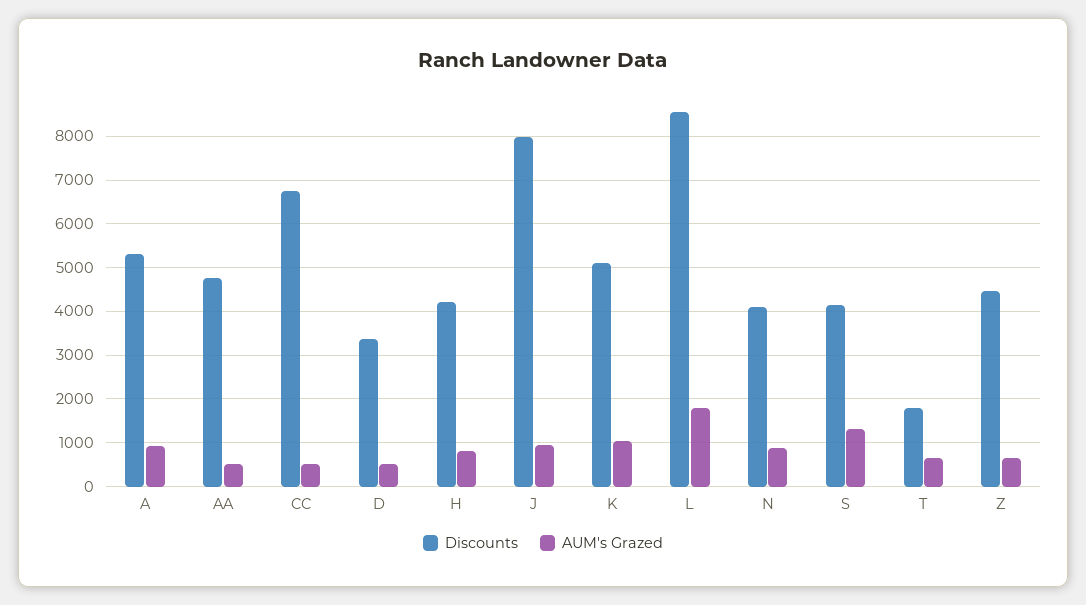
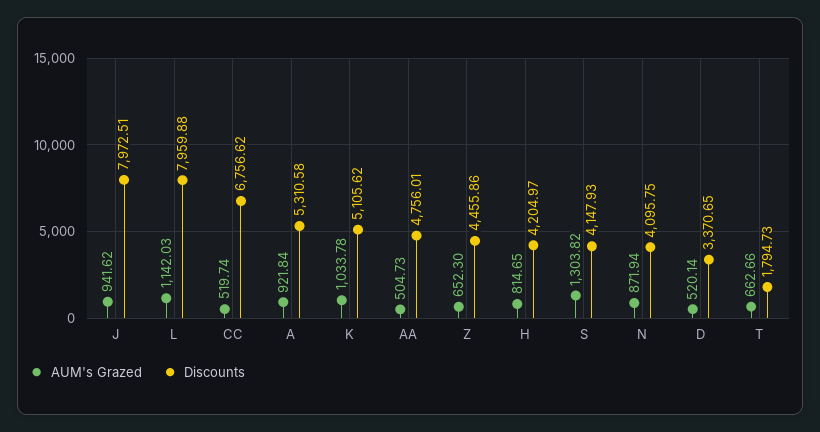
Discounts, L: 8600 -> 7959.88
AUM's Grazed, L: 1800 -> 1142.03

